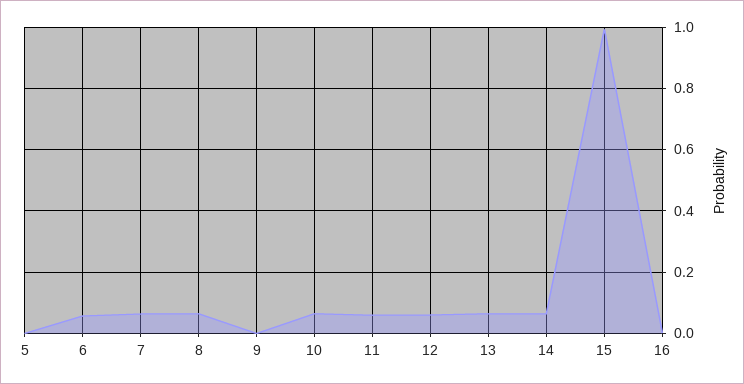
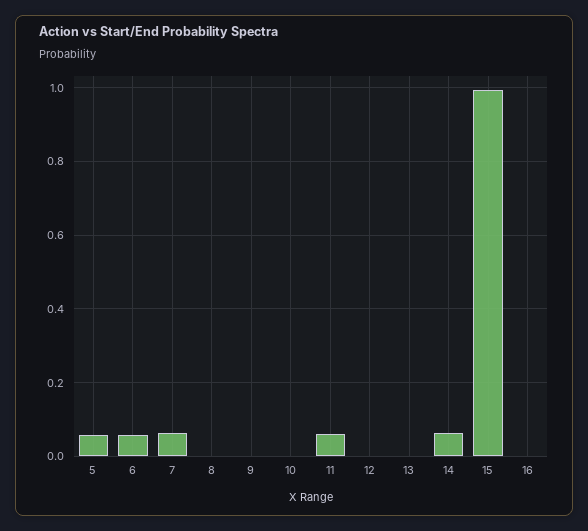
5: 0 -> 0.06
8: 0.06 -> 0
10: 0.06 -> 0
12: 0.06 -> 0
13: 0.06 -> 0

